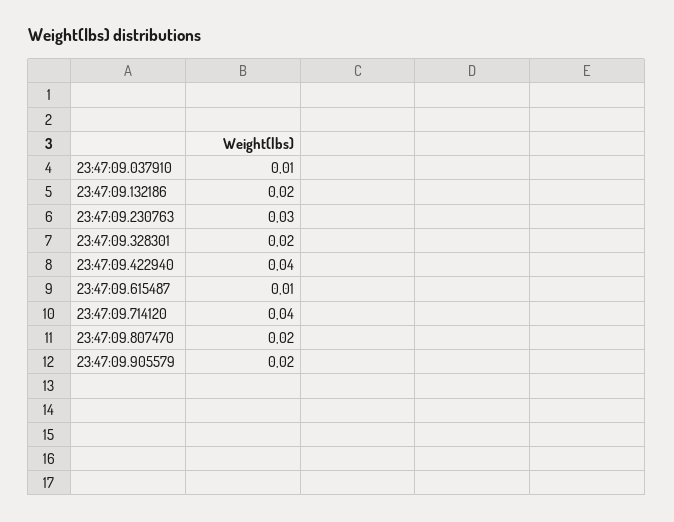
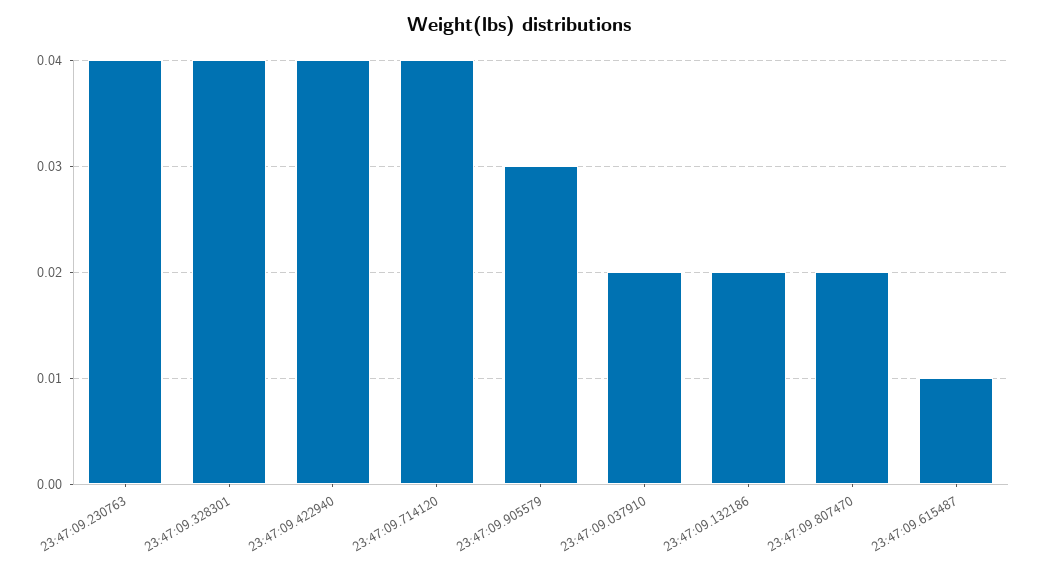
23:47:09.037910: 0.01 -> 0.02
23:47:09.230763: 0.03 -> 0.04
23:47:09.328301: 0.02 -> 0.04
23:47:09.905579: 0.02 -> 0.03

